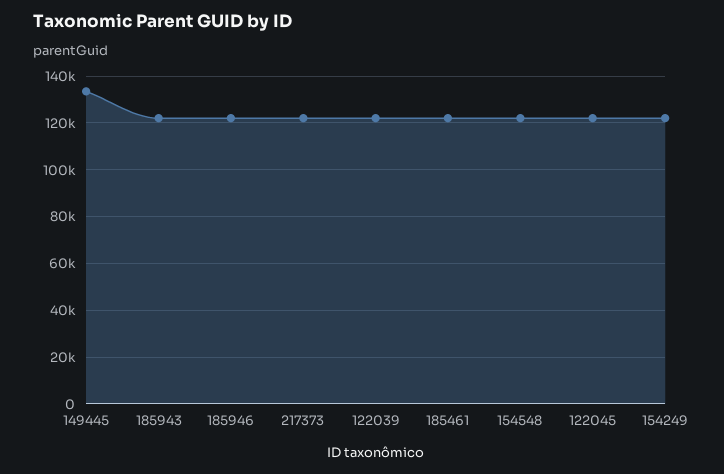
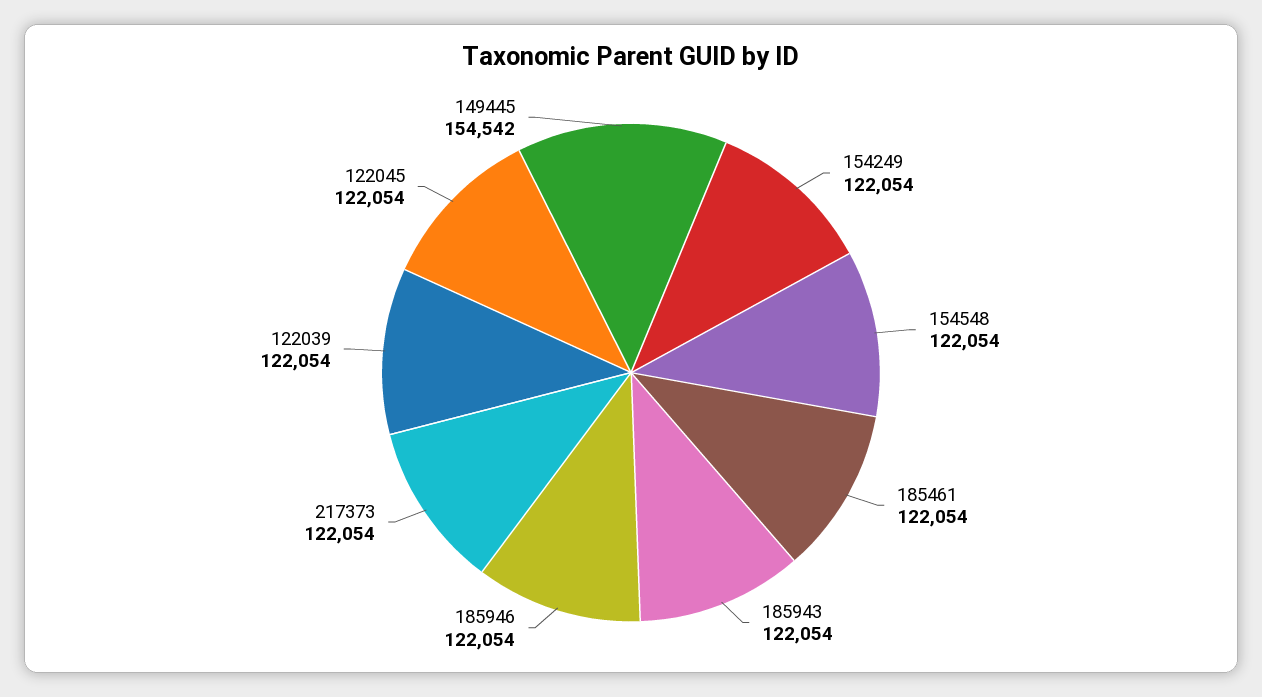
149445: 135000 -> 154542

